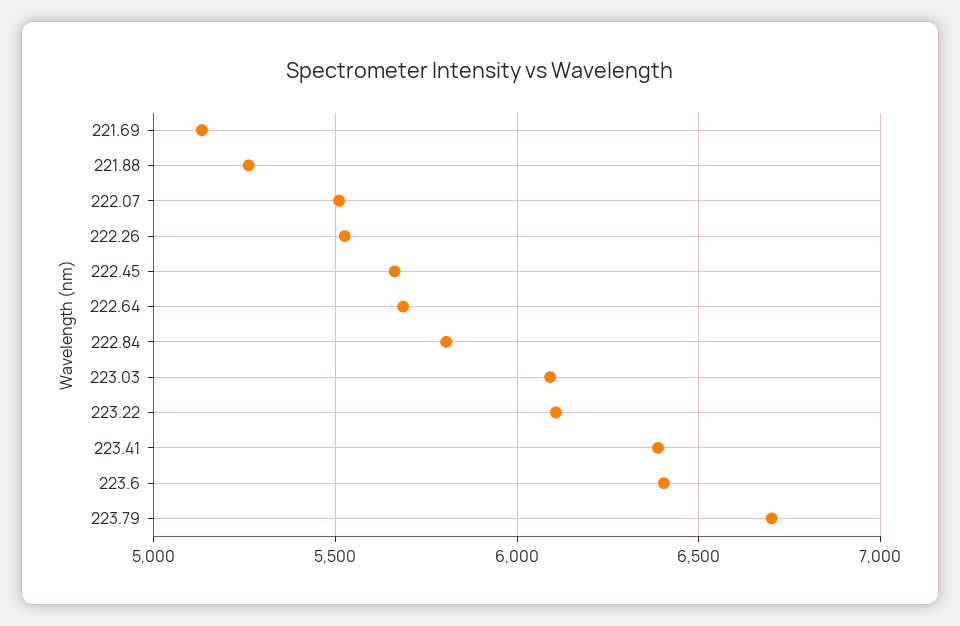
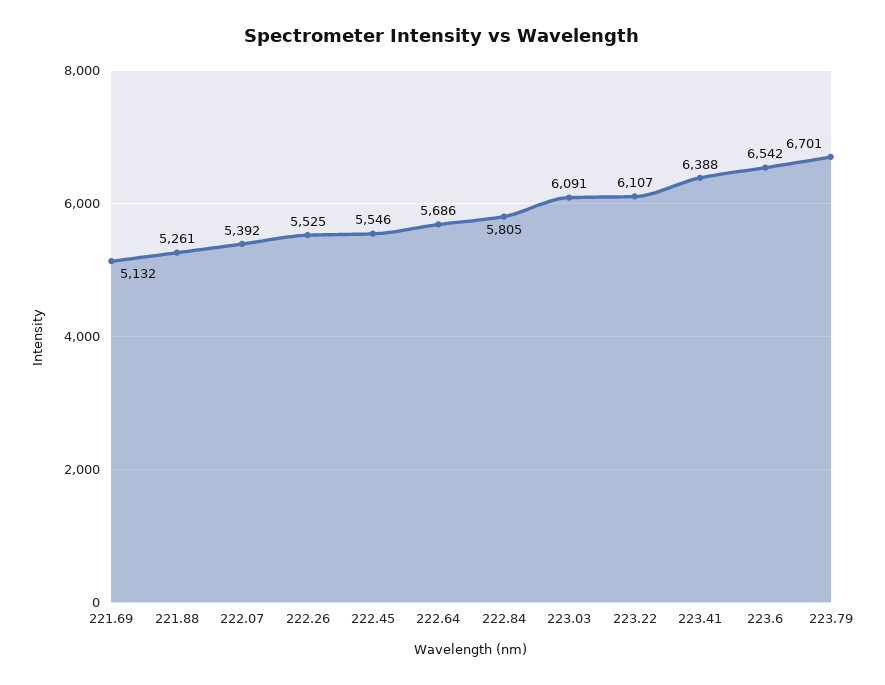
222.07: 5500 -> 5392
222.45: 5650 -> 5546
223.6: 6400 -> 6542

